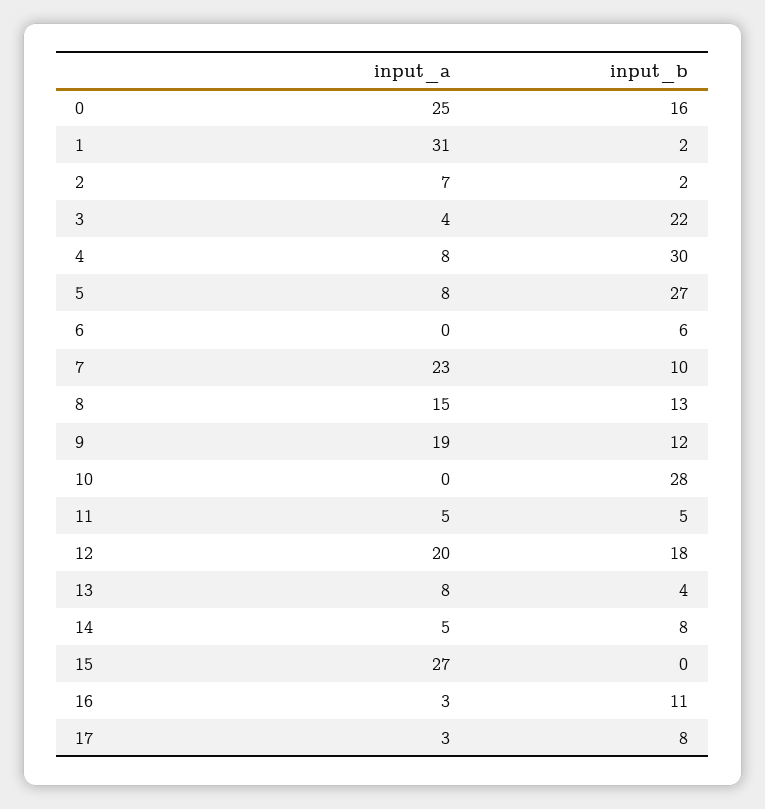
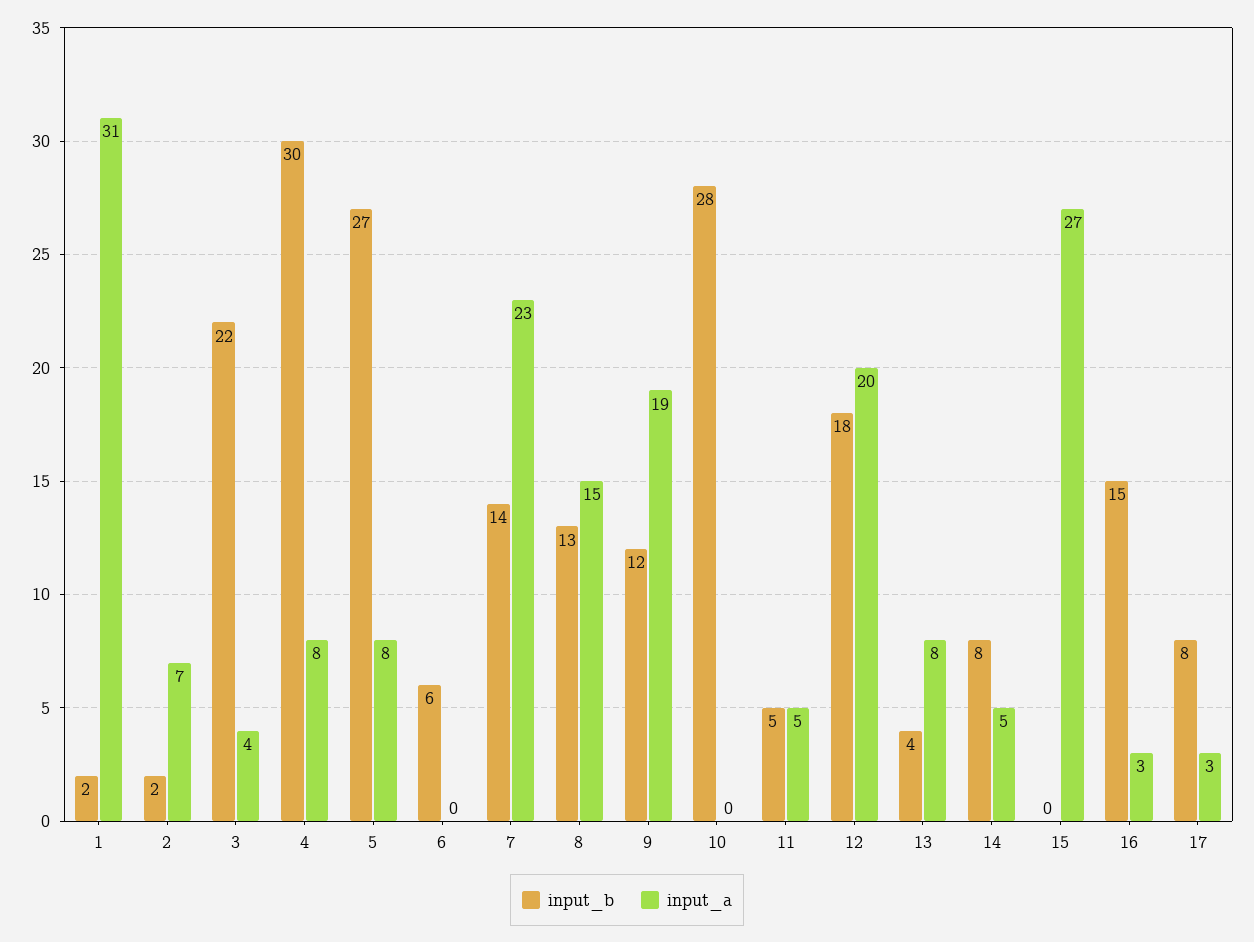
input_a, 0: 25 -> none
input_b, 0: 16 -> none
input_b, 7: 10 -> 14
input_b, 16: 11 -> 15

